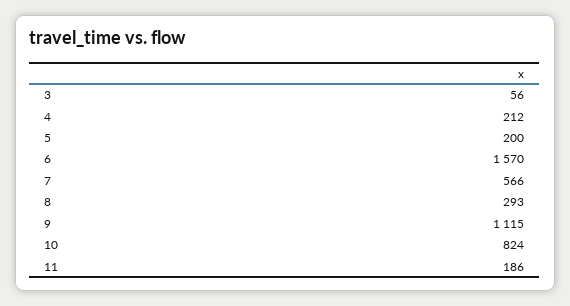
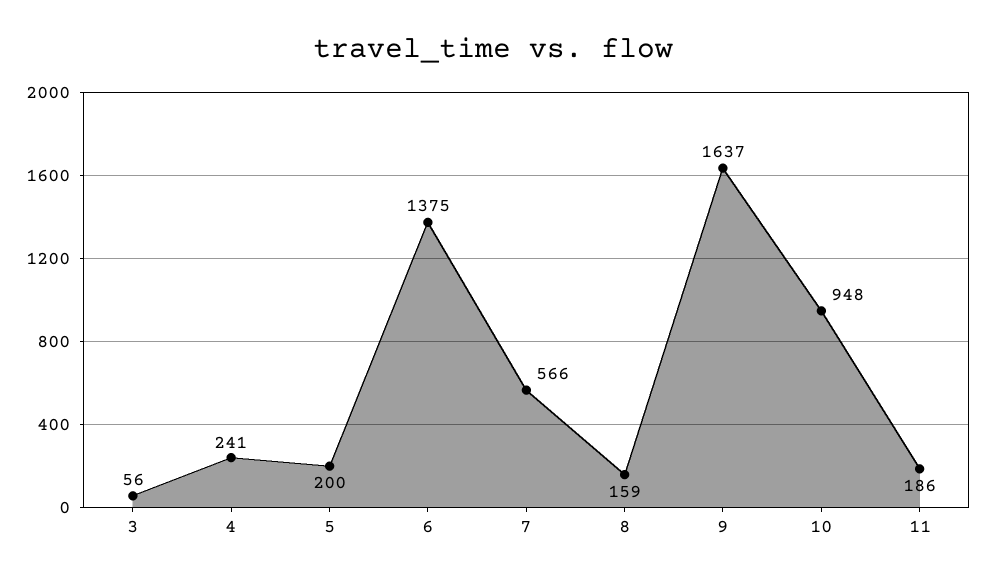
4: 212 -> 241
6: 1570 -> 1375
8: 293 -> 159
9: 1115 -> 1637
10: 824 -> 948

